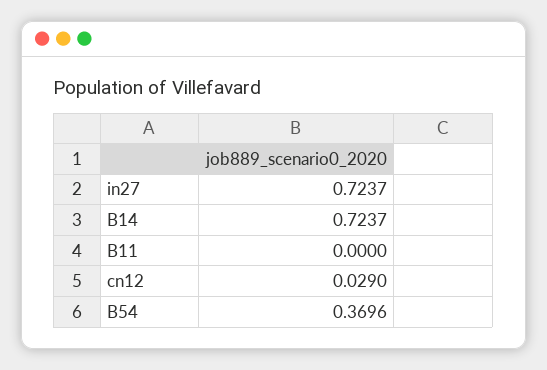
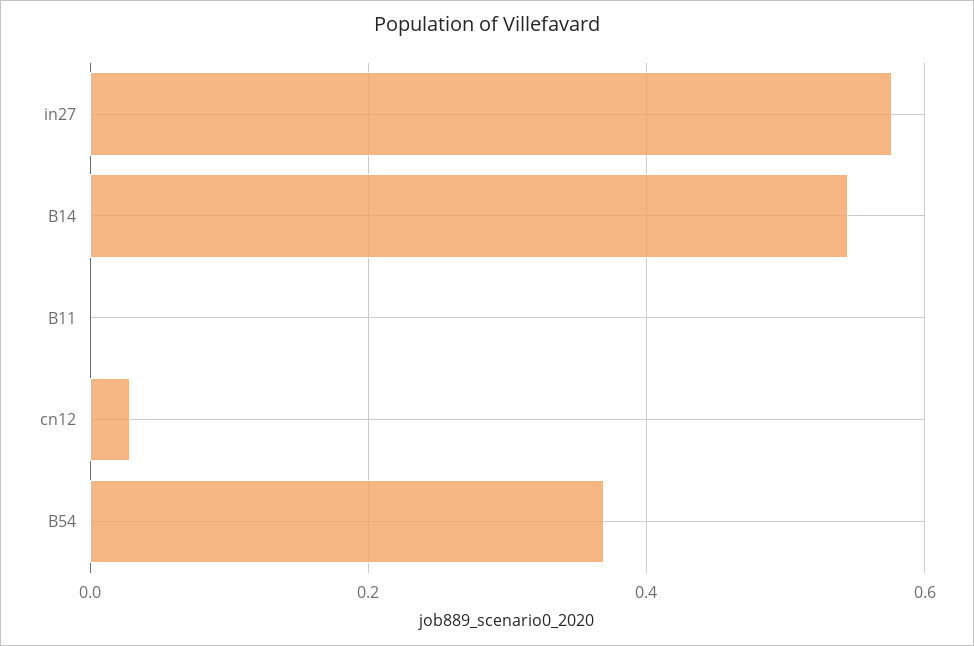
in27: 0.7237 -> 0.58
B14: 0.7237 -> 0.54

